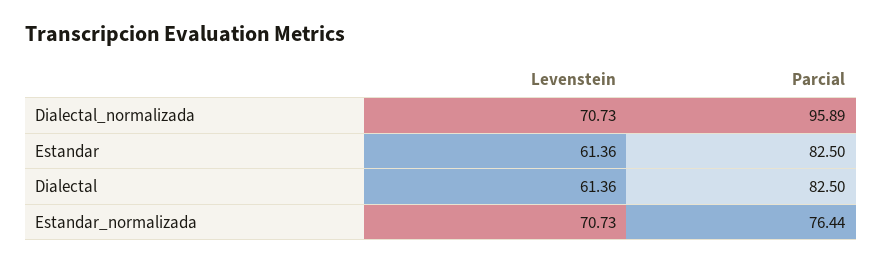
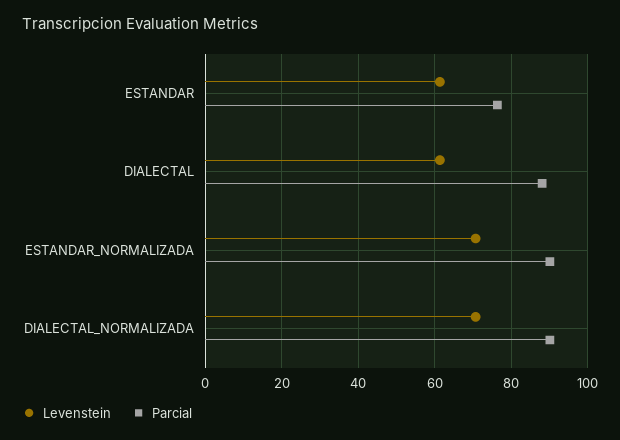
Parcial, Dialectal_normalizada: 95.89 -> 90
Parcial, Estandar: 82.5 -> 76
Parcial, Dialectal: 82.5 -> 88
Parcial, Estandar_normalizada: 76.44 -> 90

